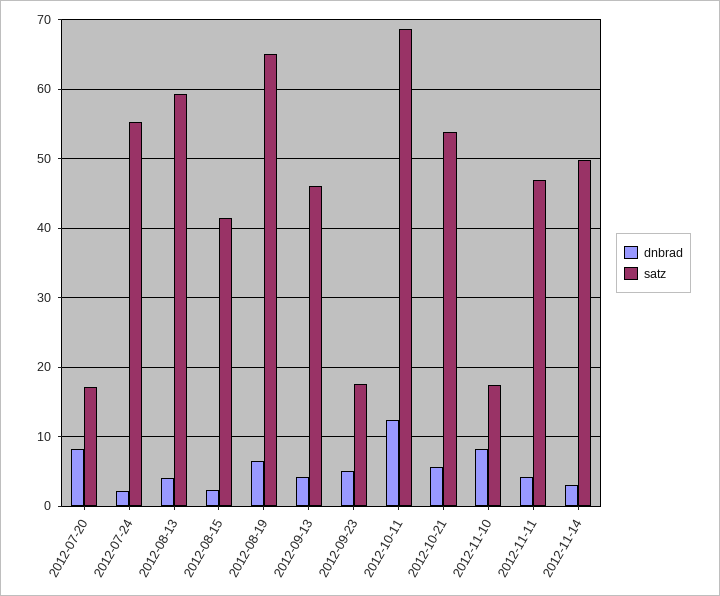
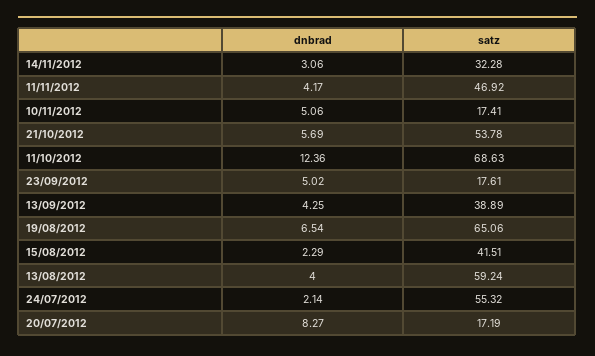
satz, 2012-09-13: 46 -> 38.89
dnbrad, 2012-11-10: 8 -> 5.06
satz, 2012-11-14: 50 -> 32.28

